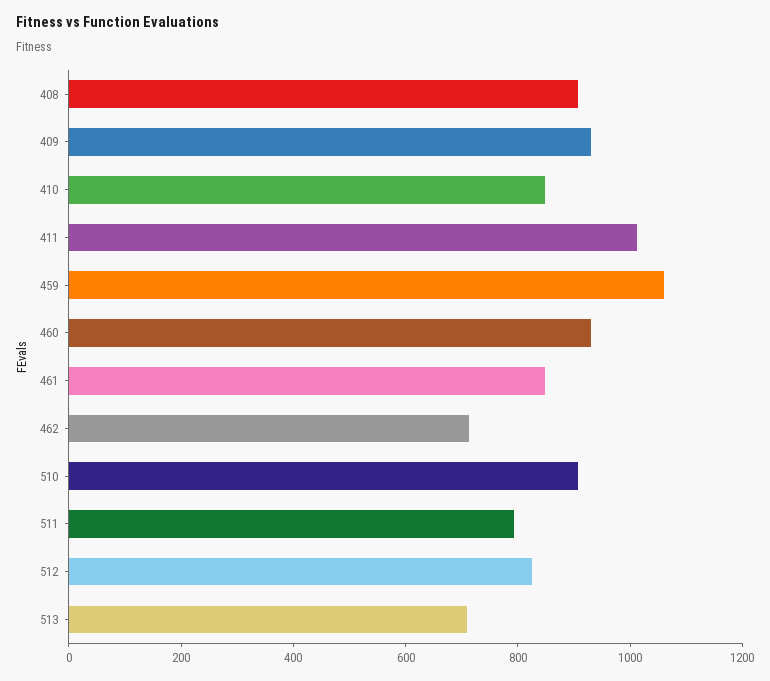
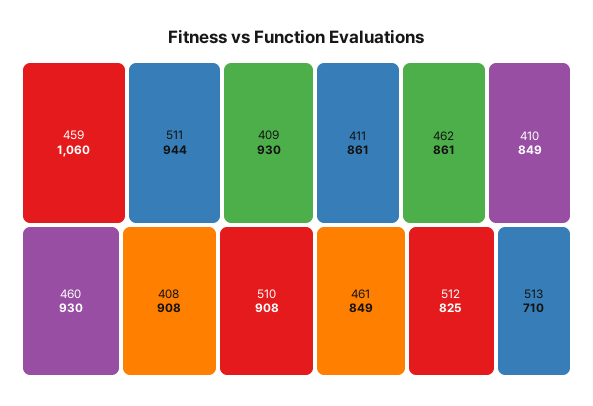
411: 1000 -> 861
462: 700 -> 861
511: 800 -> 944

